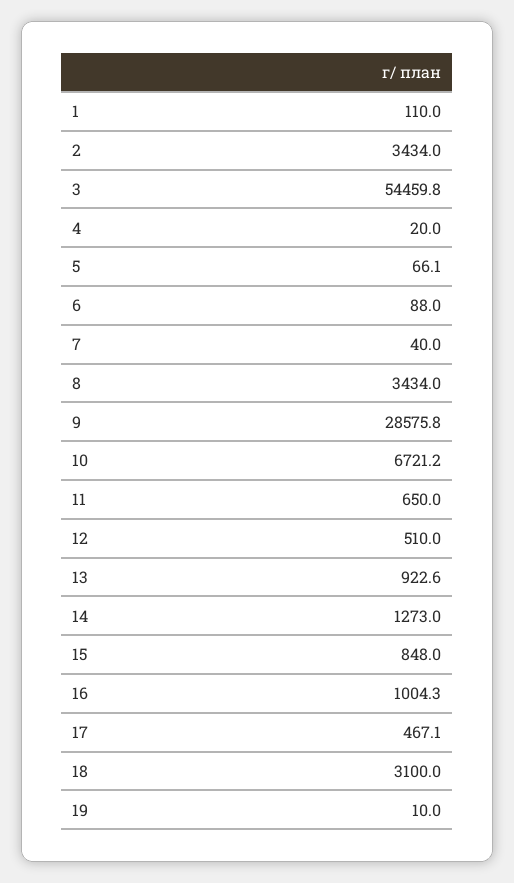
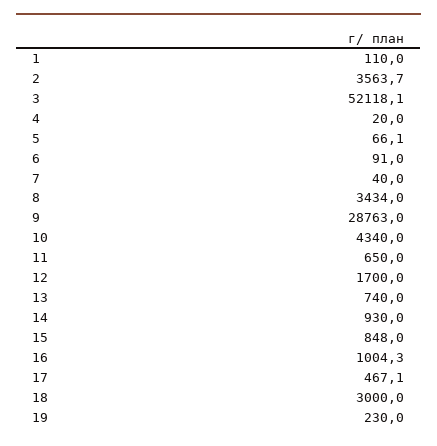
2: 3434 -> 3563.7
3: 54459.8 -> 52118.1
6: 88 -> 91
9: 28575.8 -> 28763
10: 6721.2 -> 4340
12: 510 -> 1700
13: 922.6 -> 740
14: 1273 -> 930
18: 3100 -> 3000
19: 10 -> 230

